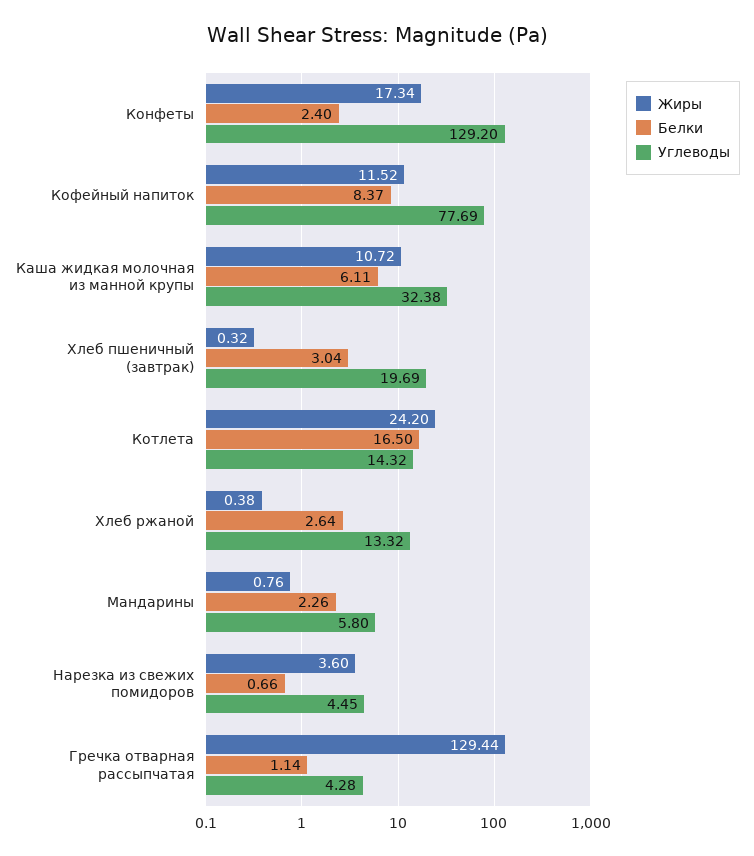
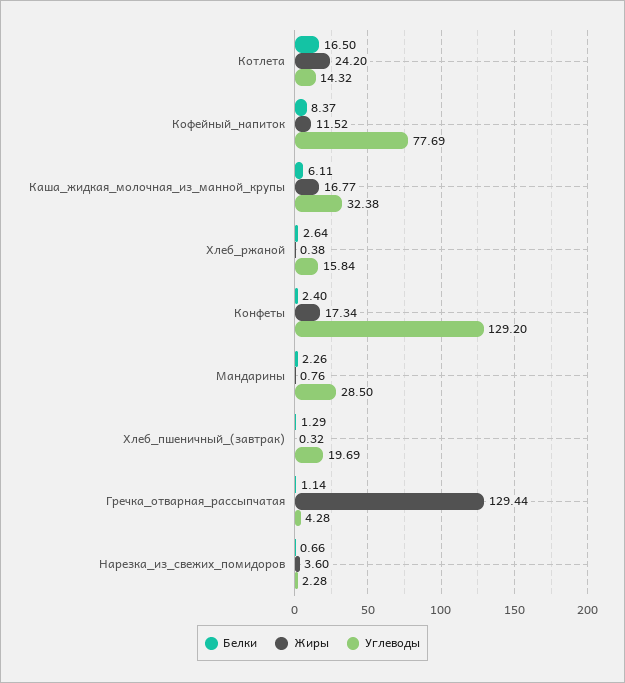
Жиры, Каша жидкая молочная из манной крупы: 10.72 -> 16.77
Белки, Хлеб пшеничный (завтрак): 3.04 -> 1.29
Углеводы, Хлеб ржаной: 13.32 -> 15.84
Углеводы, Мандарины: 5.8 -> 28.5
Углеводы, Нарезка из свежих помидоров: 4.45 -> 2.28

